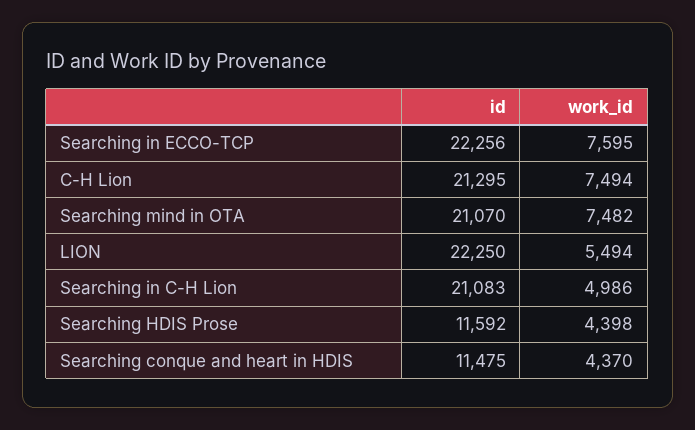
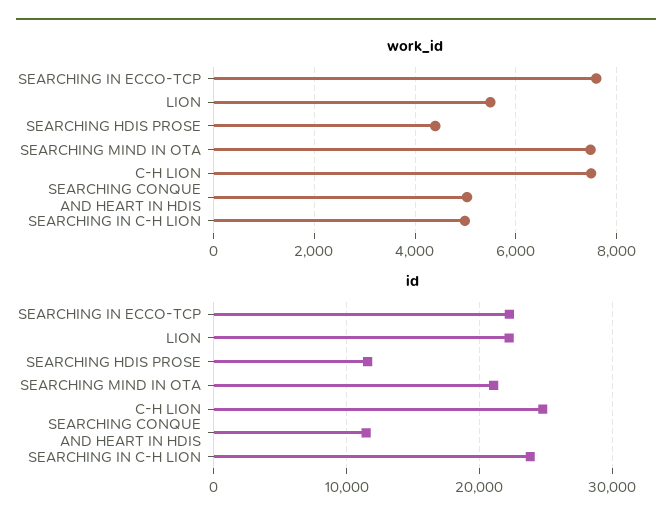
id, C-H Lion: 21295 -> 25000
id, Searching in C-H Lion: 21083 -> 24000
work_id, Searching conque and heart in HDIS: 4370 -> 5000

